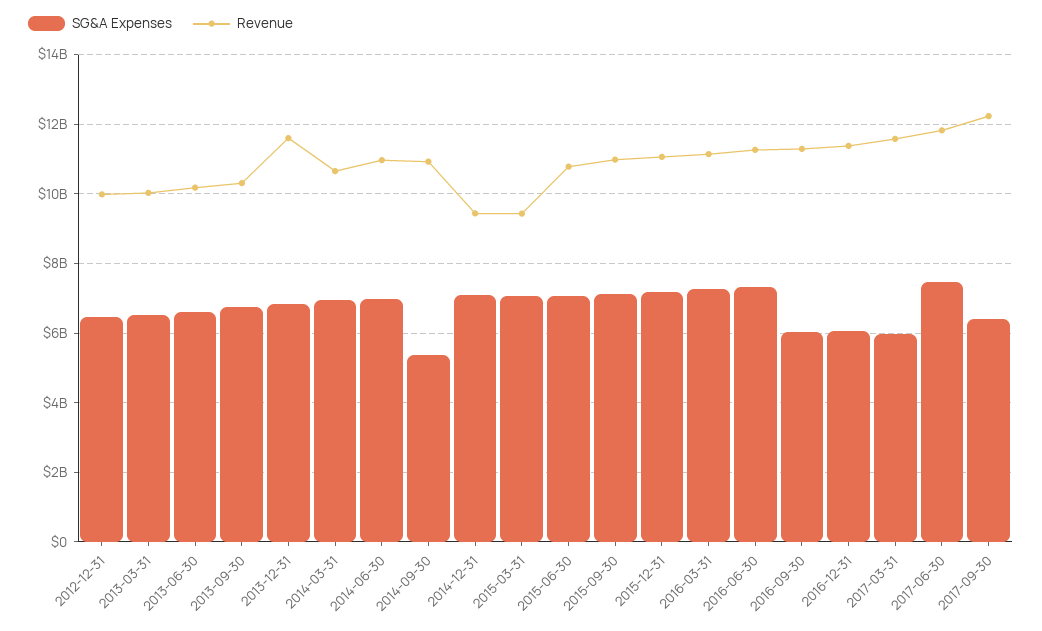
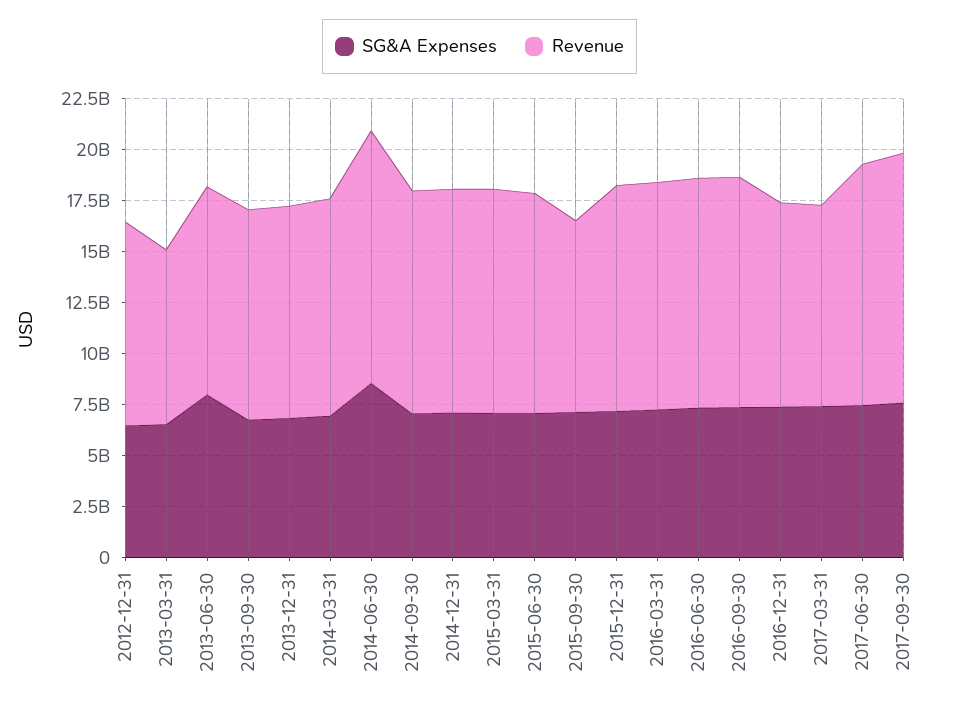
Revenue, 2013-03-31: 10000000000 -> 8500000000
SG&A Expenses, 2013-06-30: 6600000000 -> 8000000000
Revenue, 2013-12-31: 11600000000 -> 10500000000
SG&A Expenses, 2014-06-30: 7000000000 -> 8500000000
Revenue, 2014-06-30: 11000000000 -> 12500000000
SG&A Expenses, 2014-09-30: 5400000000 -> 7000000000
Revenue, 2014-12-31: 9400000000 -> 11000000000
Revenue, 2015-03-31: 9400000000 -> 11000000000
Revenue, 2015-09-30: 11000000000 -> 9500000000
SG&A Expenses, 2016-09-30: 6000000000 -> 7500000000
SG&A Expenses, 2016-12-31: 6000000000 -> 7500000000
Revenue, 2016-12-31: 11400000000 -> 10000000000
SG&A Expenses, 2017-03-31: 6000000000 -> 7500000000
Revenue, 2017-03-31: 11600000000 -> 10000000000
SG&A Expenses, 2017-09-30: 6400000000 -> 7500000000

